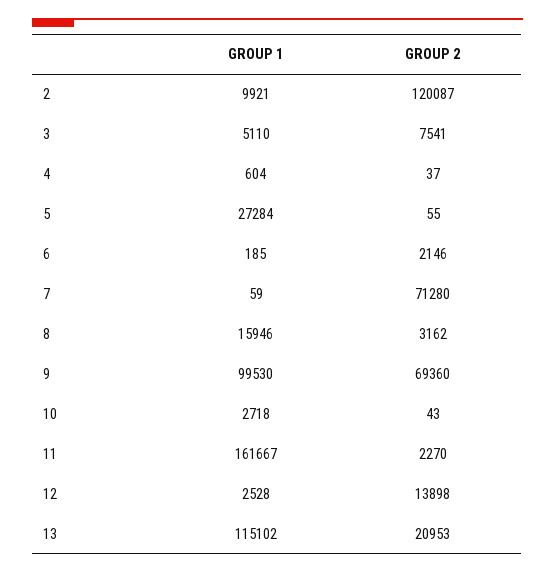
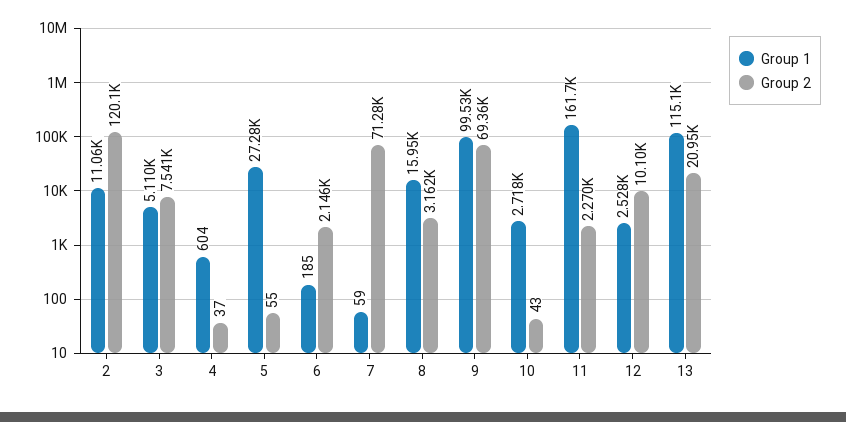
GROUP 1, 2: 9921 -> 11060
GROUP 2, 12: 13898 -> 10100

